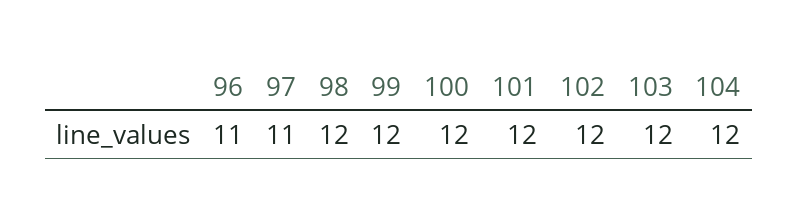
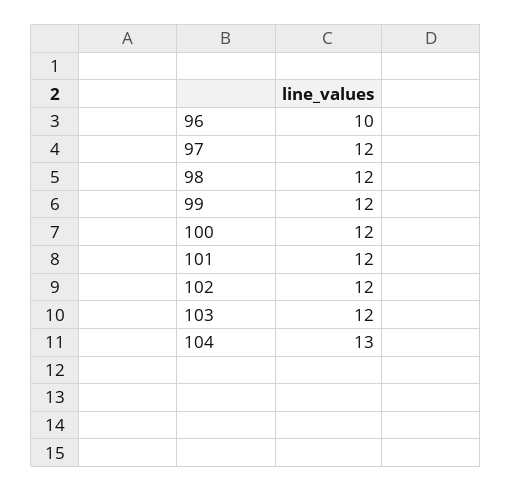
96: 11 -> 10
97: 11 -> 12
104: 12 -> 13

